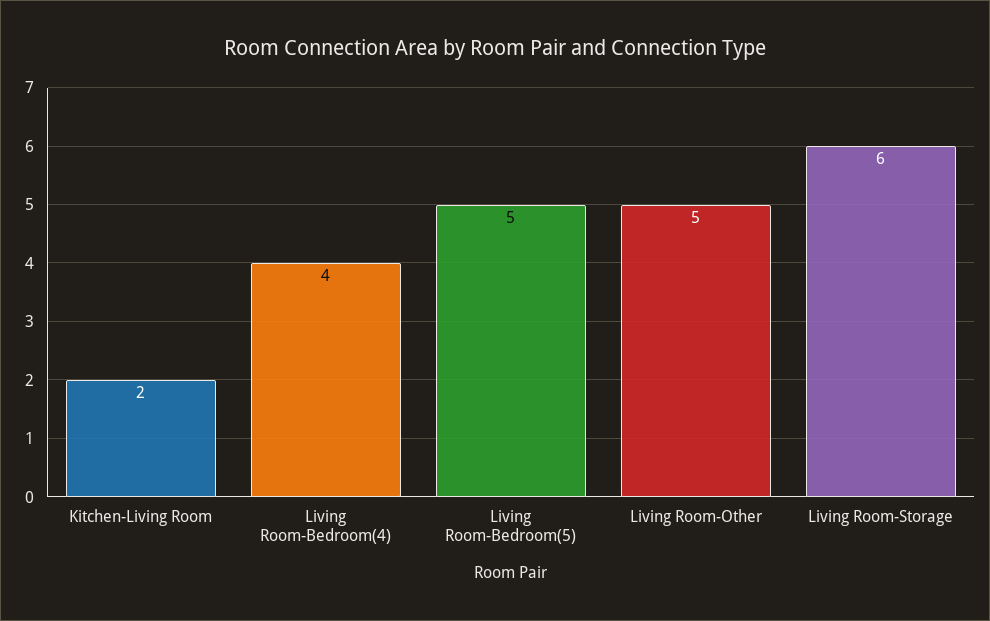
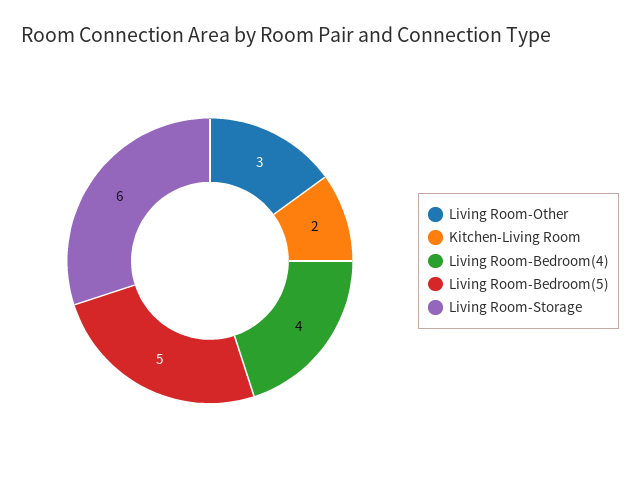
Living Room-Other: 5 -> 3

